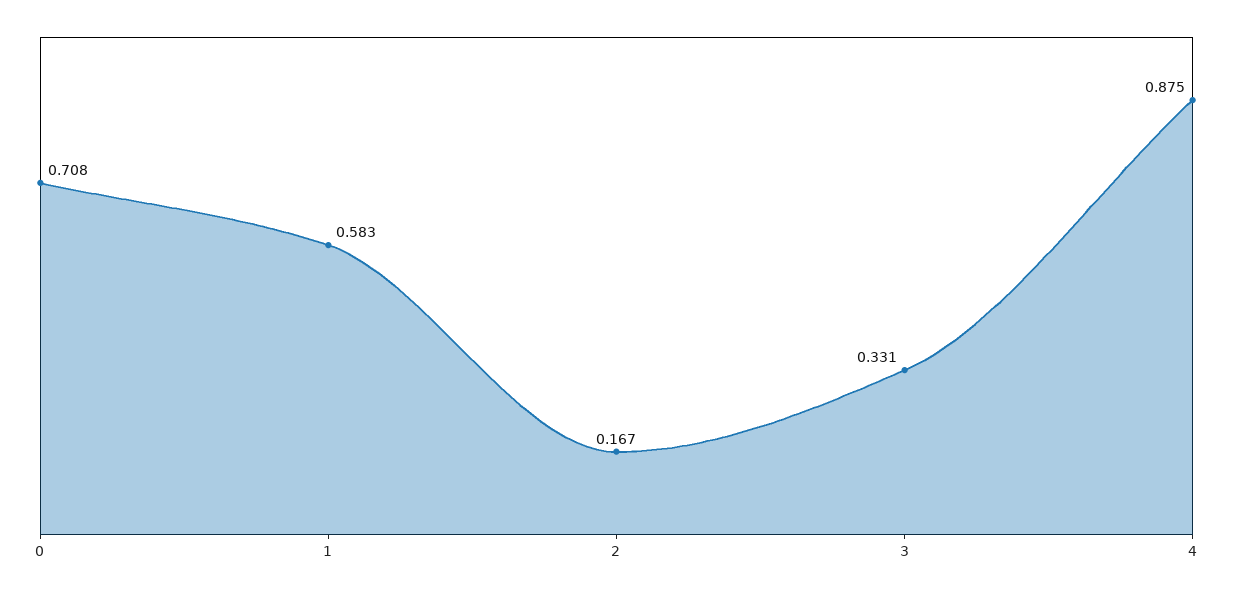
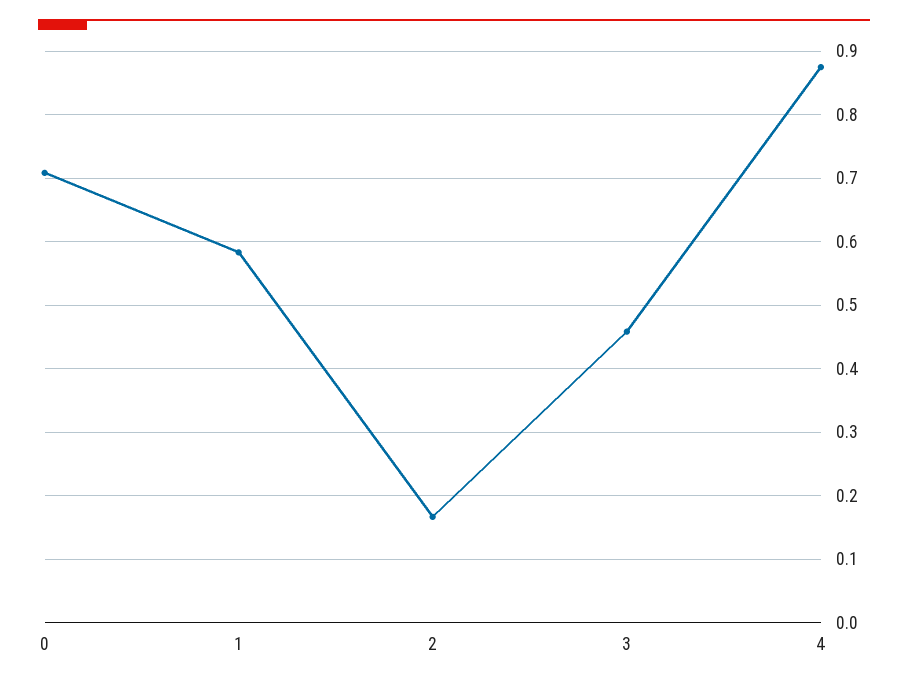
3: 0.331 -> 0.46

